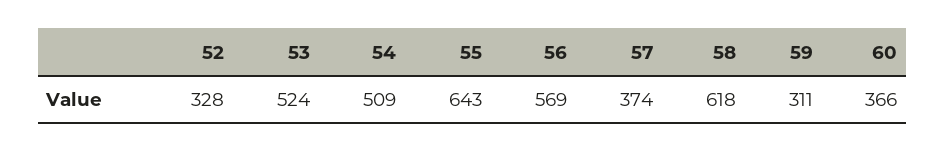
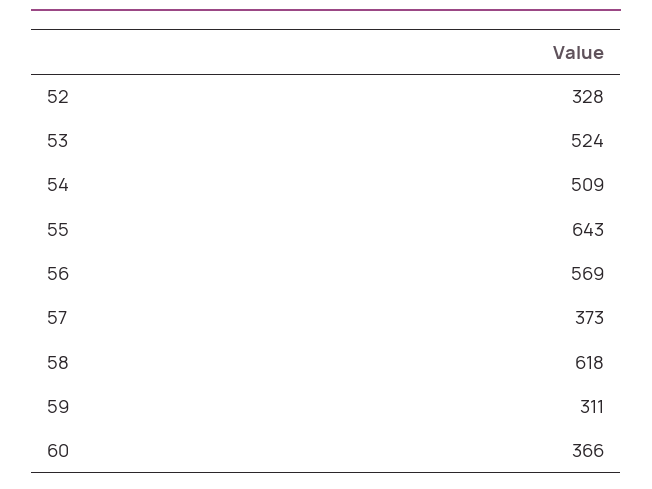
57: 374 -> 373

